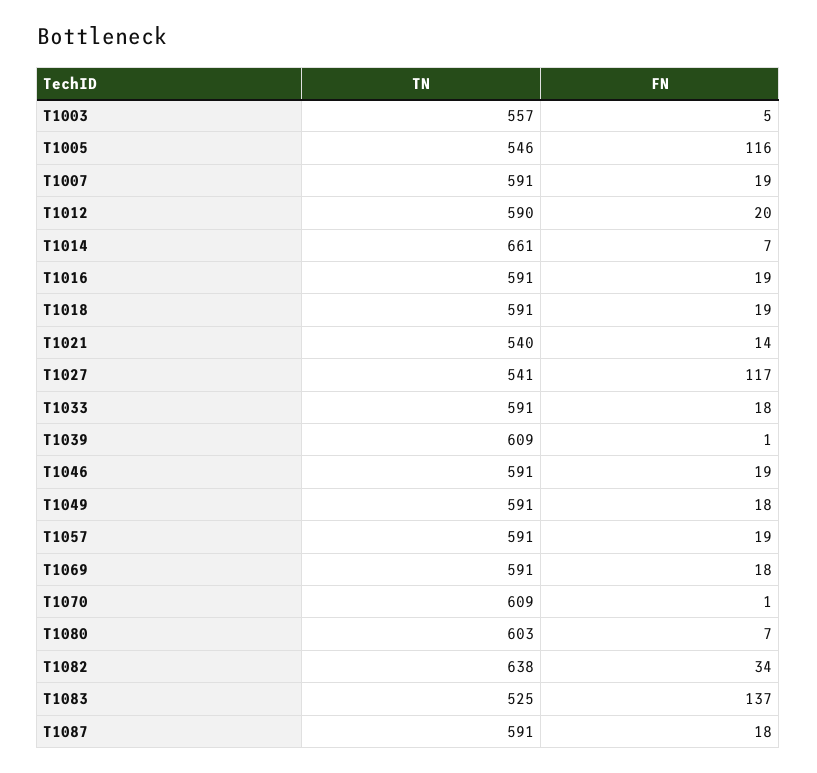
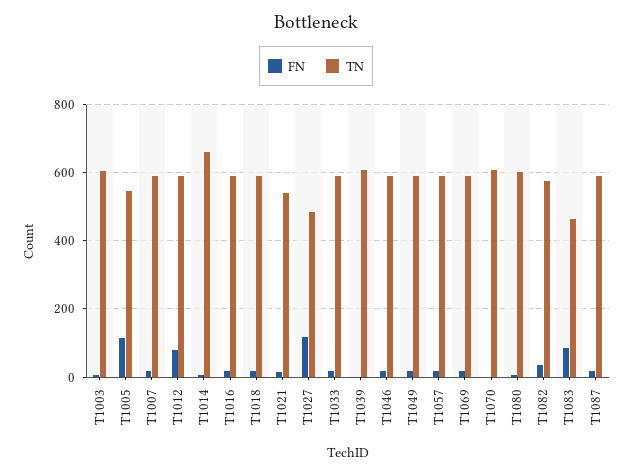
TN, T1003: 557 -> 600
FN, T1012: 20 -> 80
TN, T1027: 541 -> 480
TN, T1082: 638 -> 580
TN, T1083: 525 -> 460
FN, T1083: 137 -> 80

